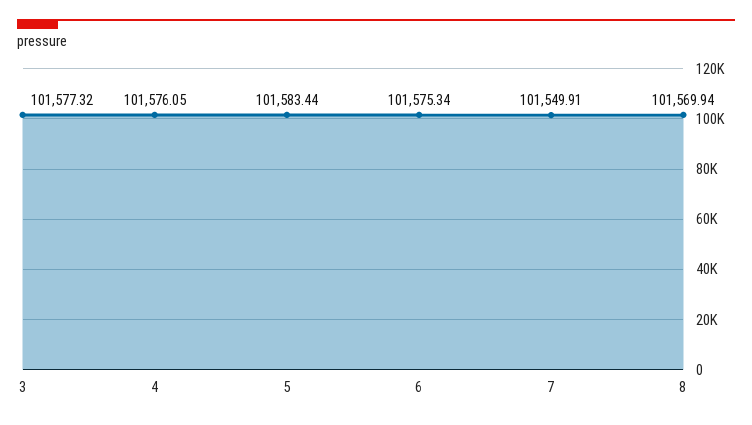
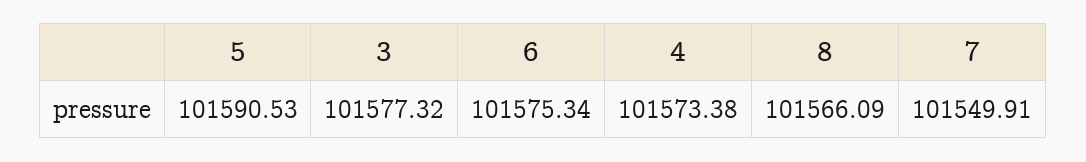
4: 101576.05 -> 101573.38
5: 101583.44 -> 101590.53
8: 101569.94 -> 101566.09

